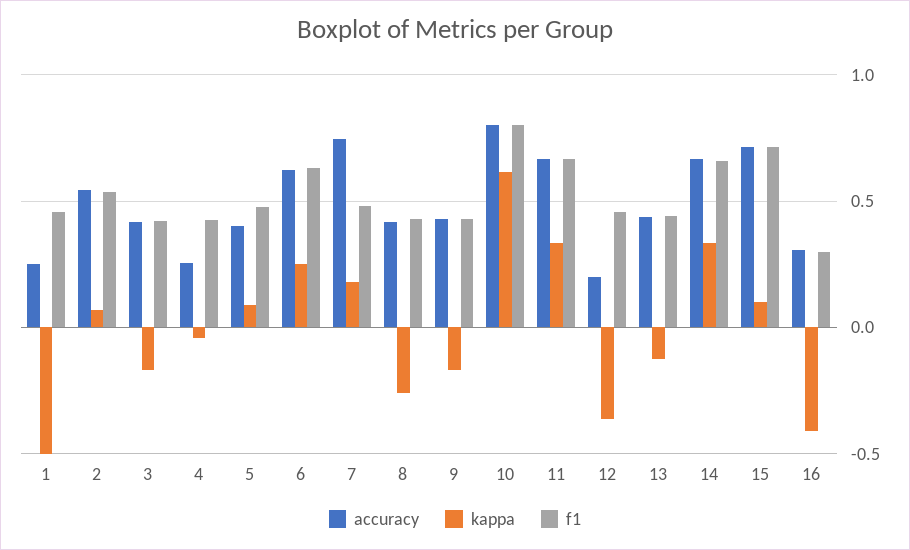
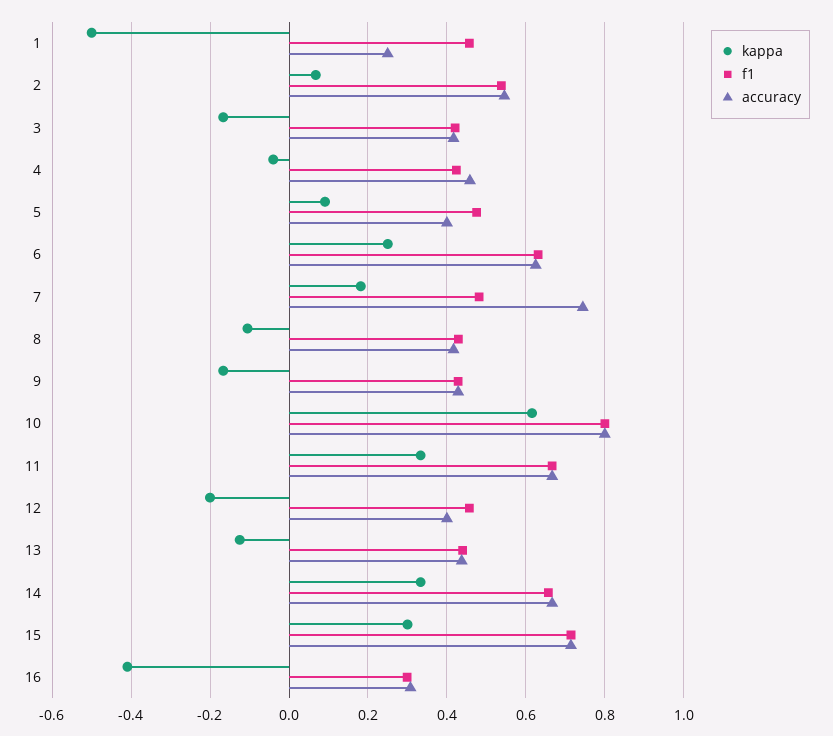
accuracy, 4: 0.25 -> 0.46
kappa, 8: -0.25 -> -0.1
accuracy, 12: 0.2 -> 0.4
kappa, 12: -0.35 -> -0.2
kappa, 15: 0.1 -> 0.3

